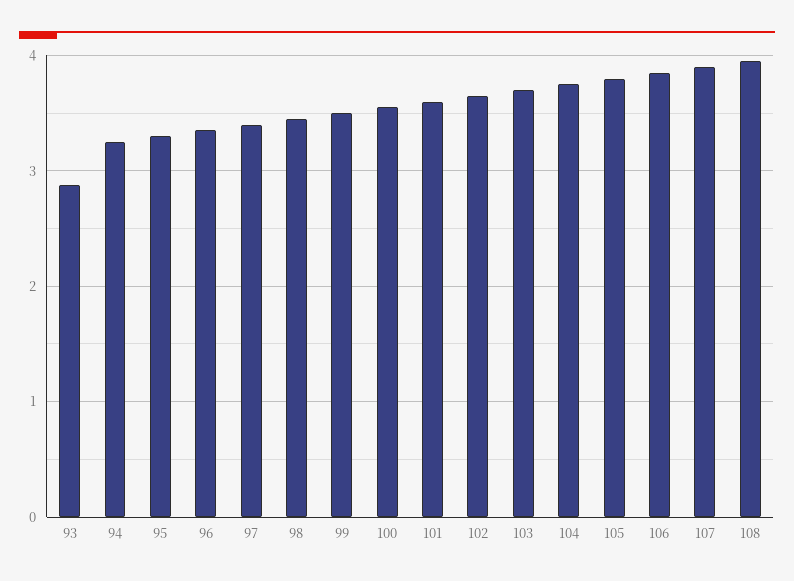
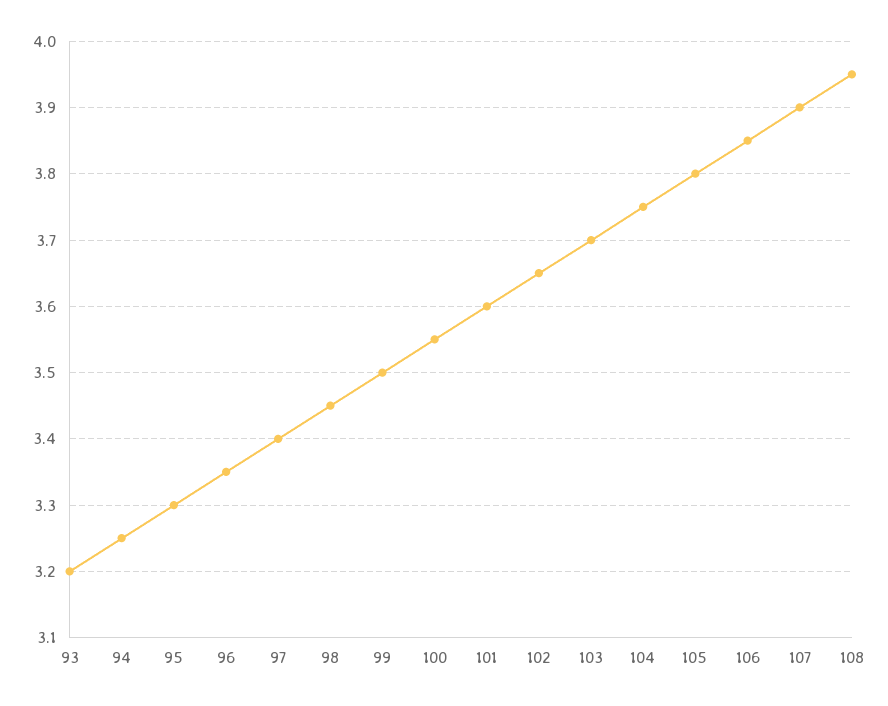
93: 2.9 -> 3.2

